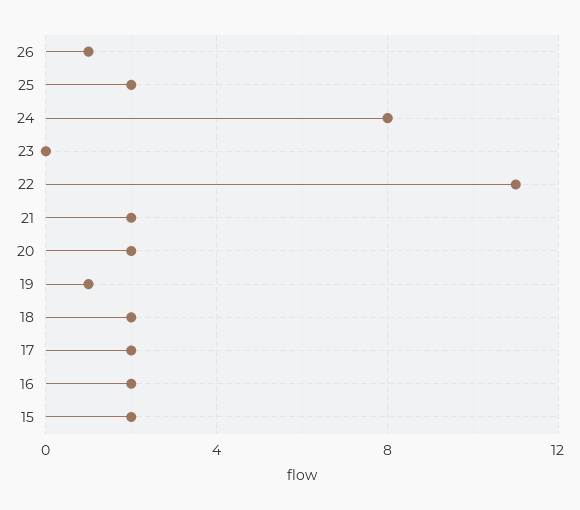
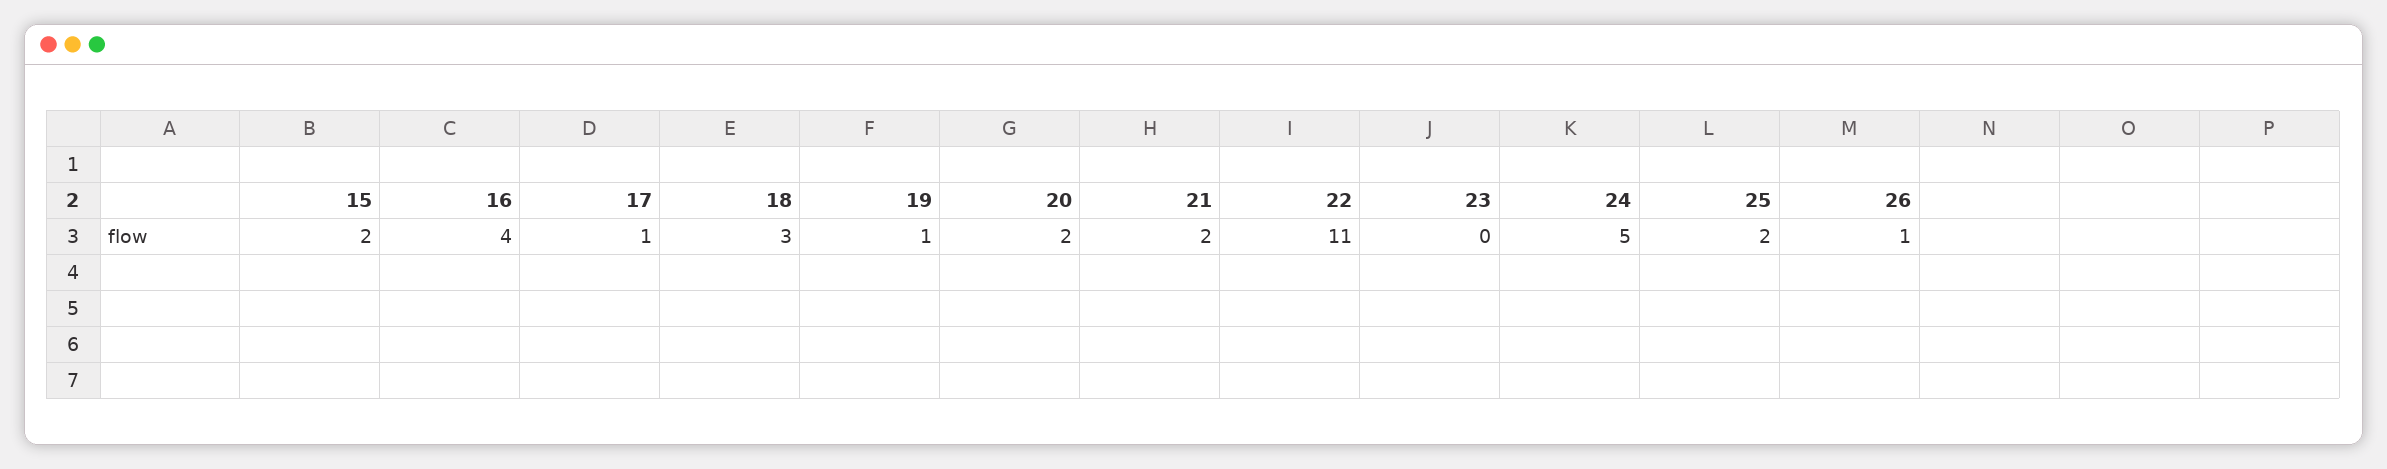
24: 8 -> 5
18: 2 -> 3
17: 2 -> 1
16: 2 -> 4

